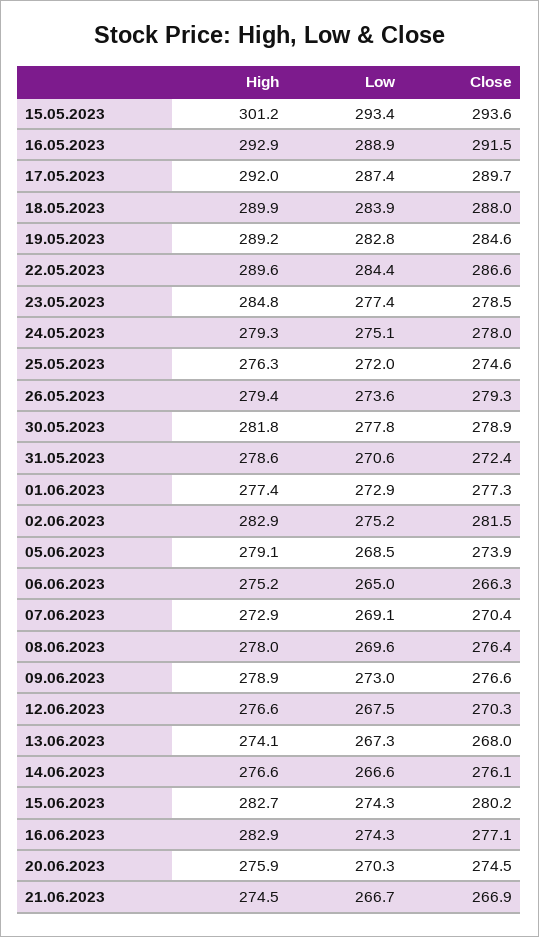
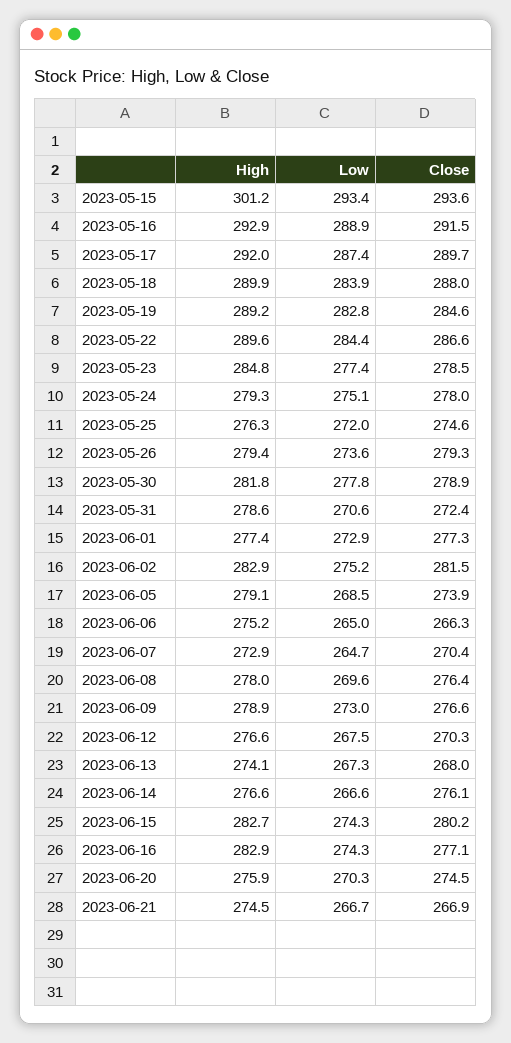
Low, 07.06.2023: 269.1 -> 264.7

